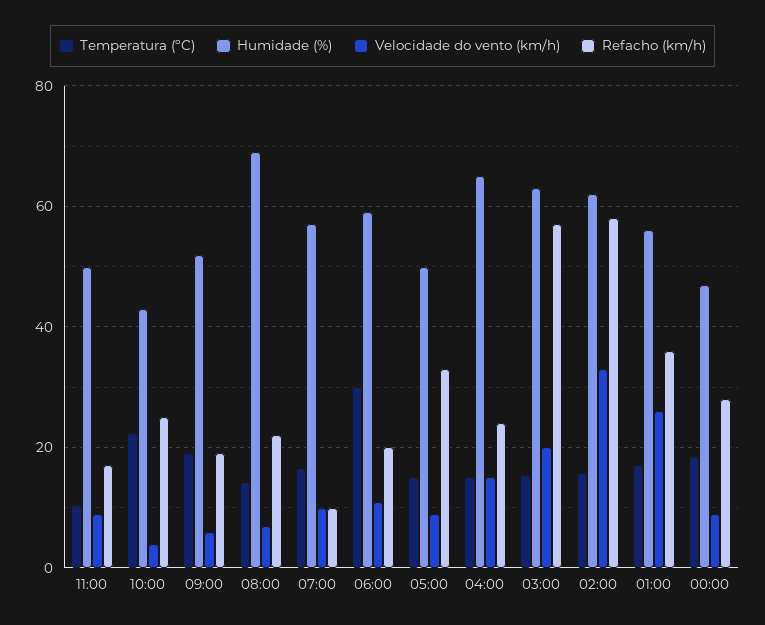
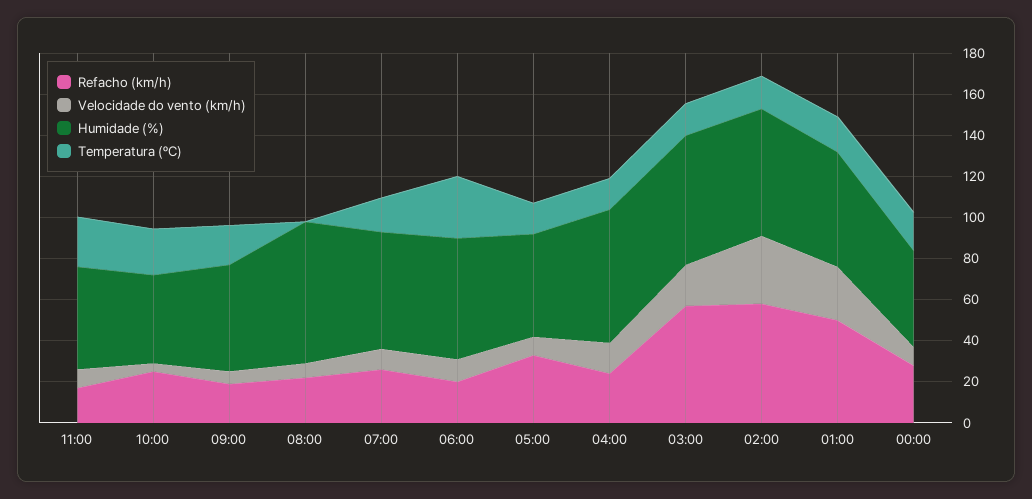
Temperatura (ºC), 11:00: 10 -> 25
Temperatura (ºC), 08:00: 14 -> 0
Refacho (km/h), 07:00: 10 -> 25
Refacho (km/h), 01:00: 36 -> 50

